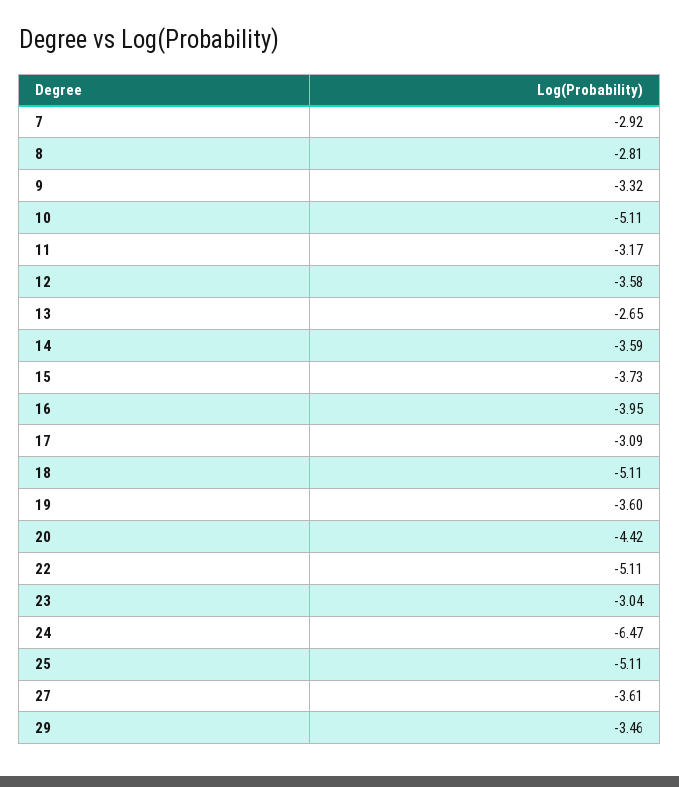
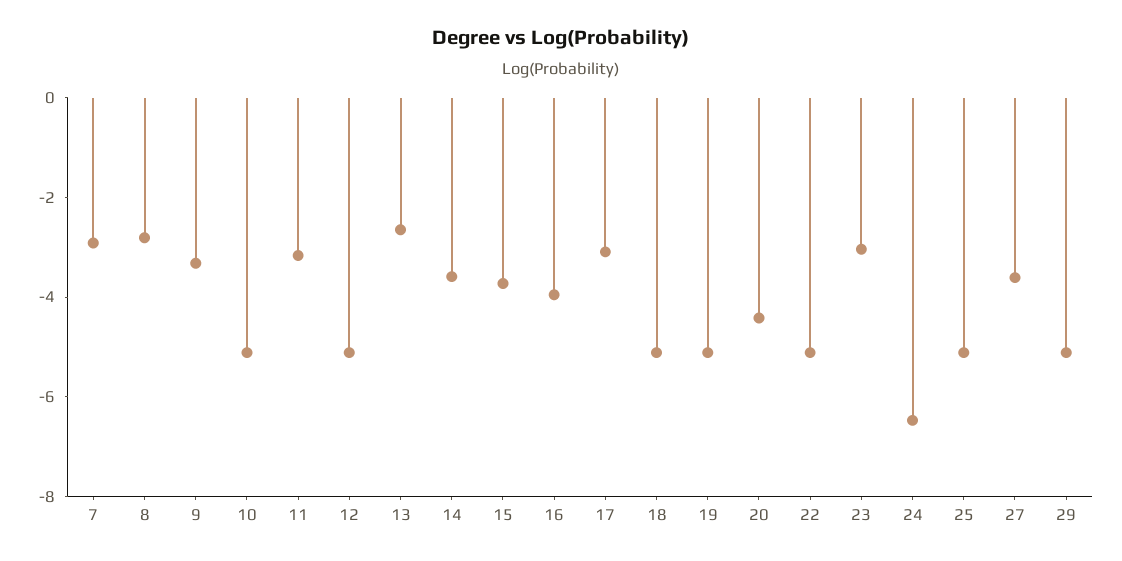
12: -3.58 -> -5
19: -3.6 -> -5
29: -3.46 -> -5

